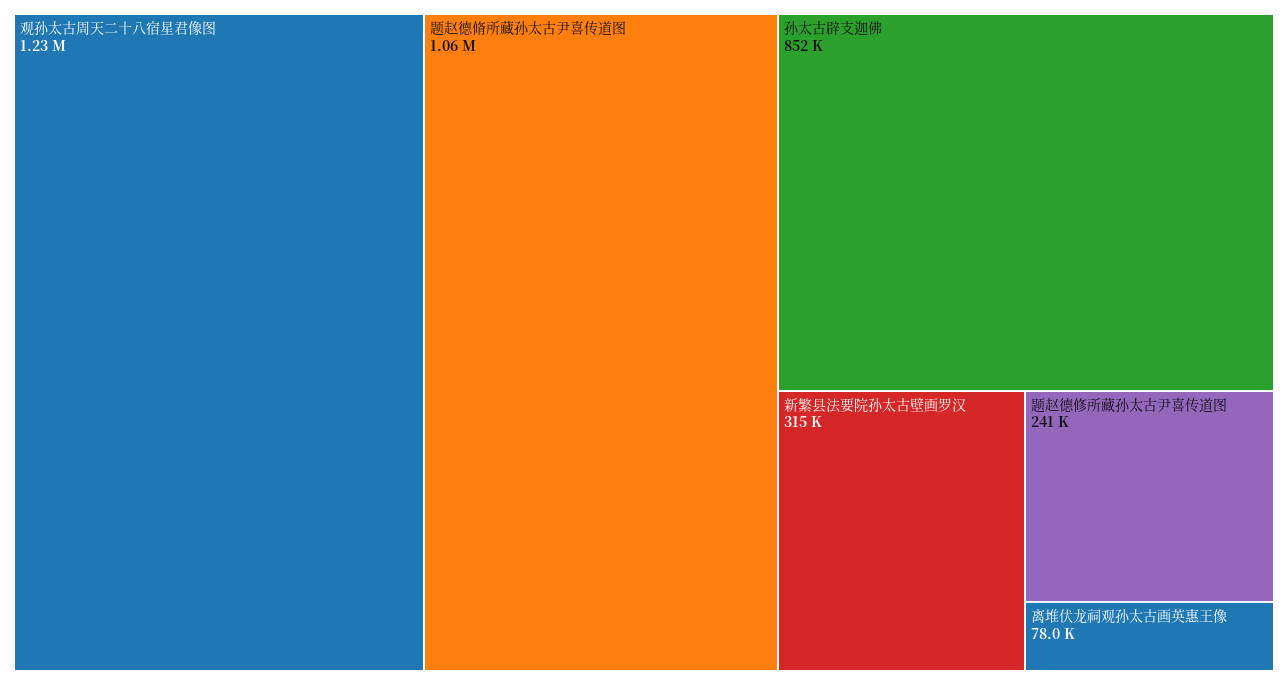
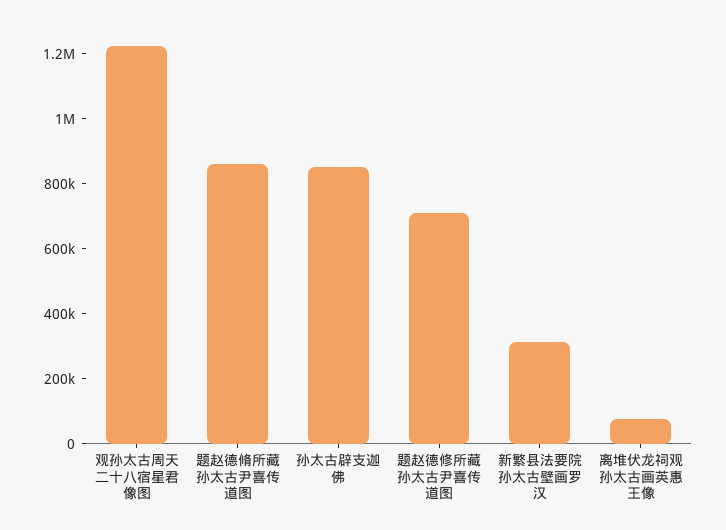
题赵德脩所藏孙太古尹喜传道图: 1060000 -> 850000
题赵德修所藏孙太古尹喜传道图: 241000 -> 700000

